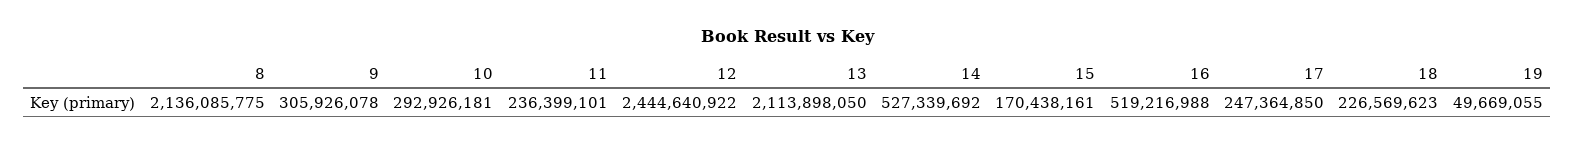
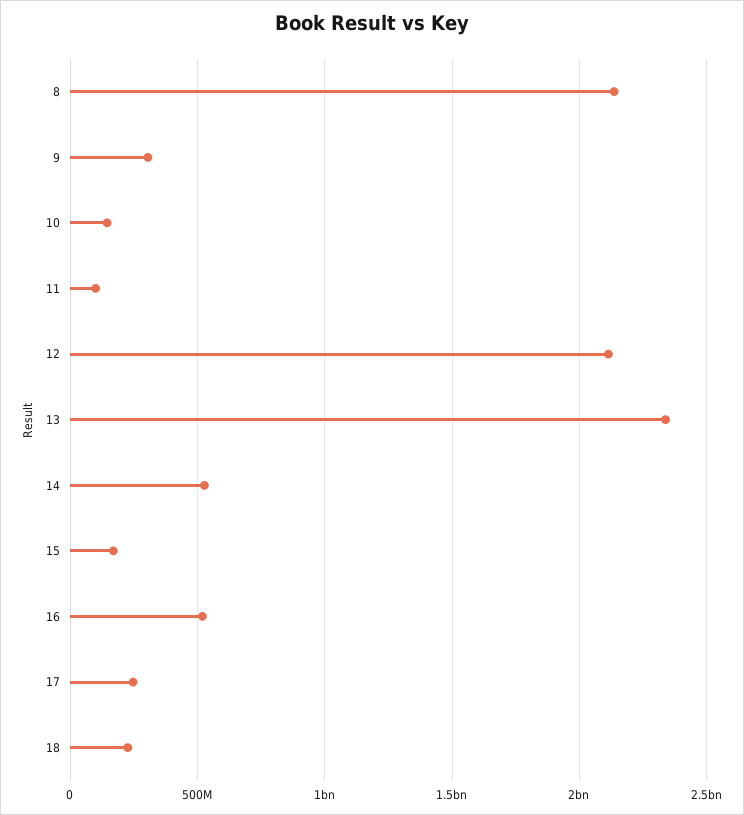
10: 292926181 -> 150000000
11: 236399101 -> 100000000
12: 2444640922 -> 2100000000
13: 2113898050 -> 2350000000
19: 49669055 -> none

